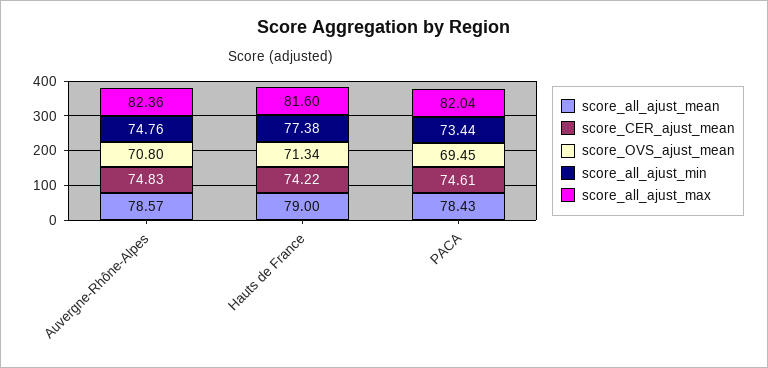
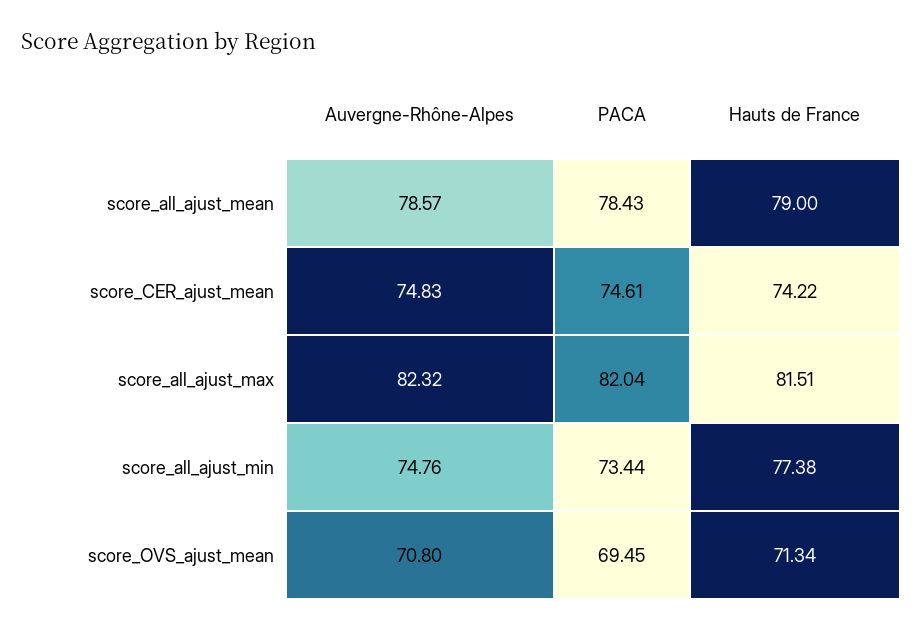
score_all_ajust_max, Auvergne-Rhône-Alpes: 82.36 -> 82.32
score_all_ajust_max, Hauts de France: 81.6 -> 81.51

